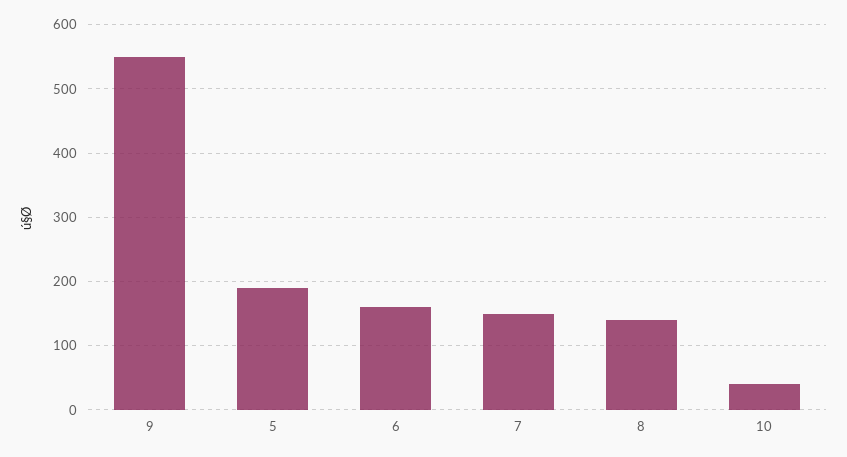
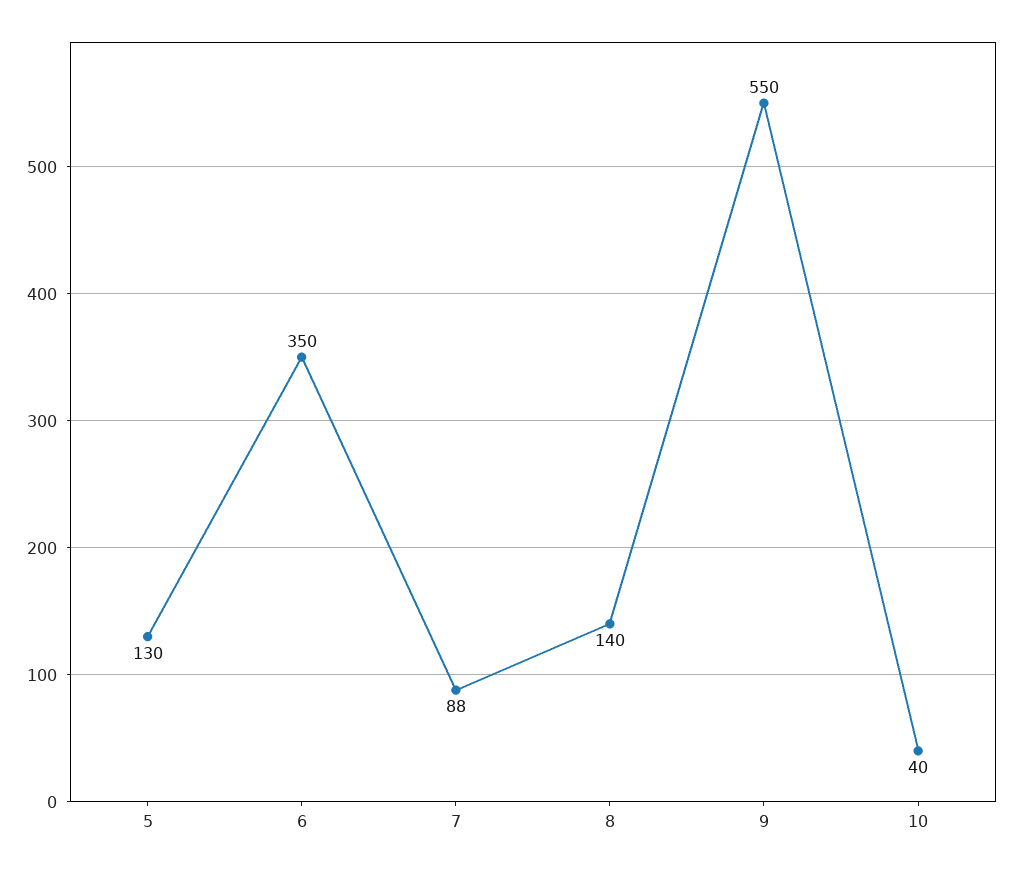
5: 190 -> 130
6: 160 -> 350
7: 150 -> 88

